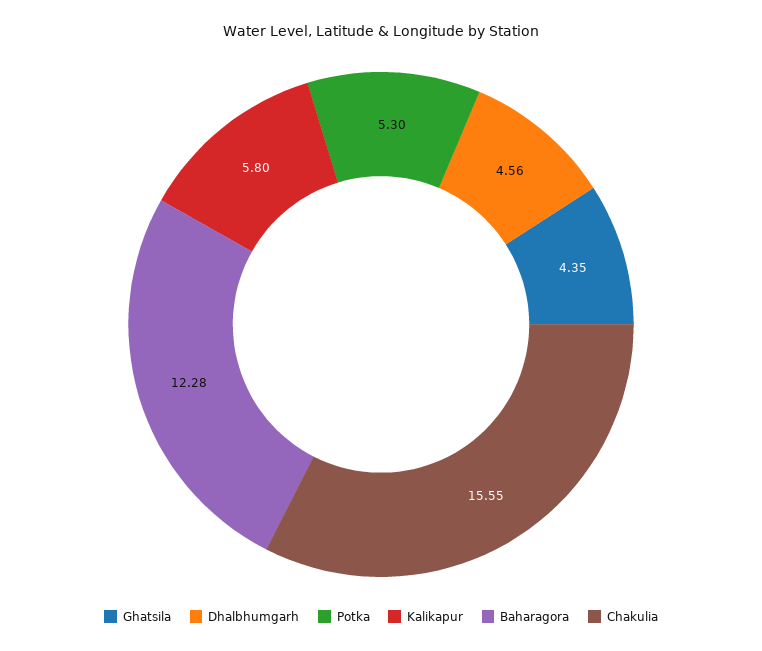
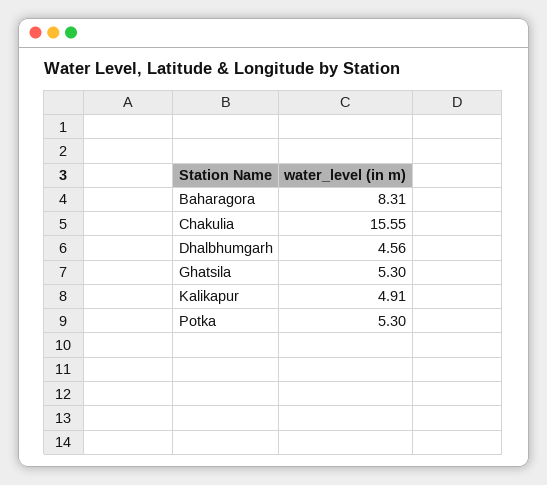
Ghatsila: 4.35 -> 5.3
Kalikapur: 5.8 -> 4.91
Baharagora: 12.28 -> 8.31

